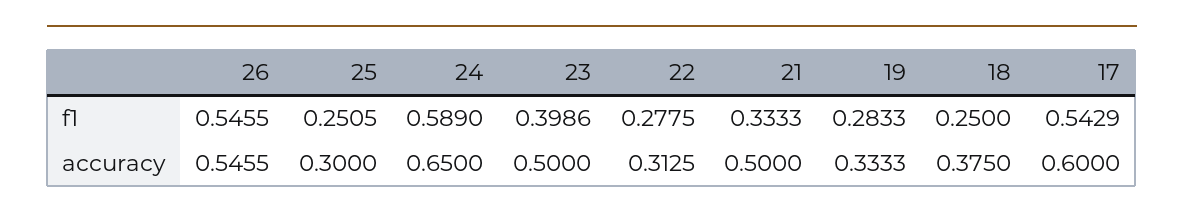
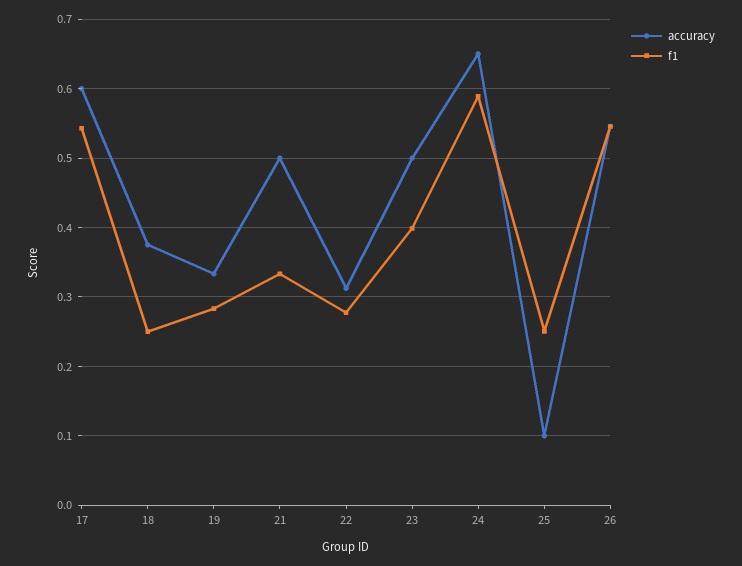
accuracy, 25: 0.3 -> 0.1

